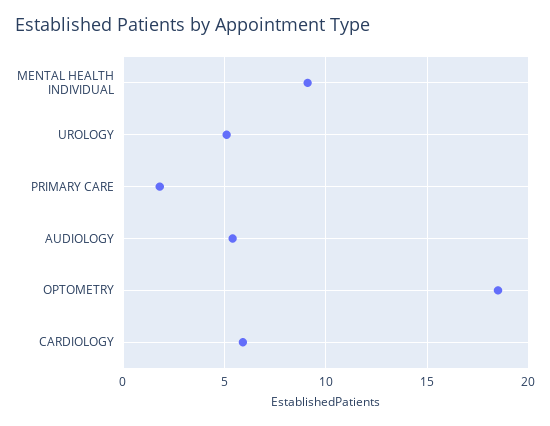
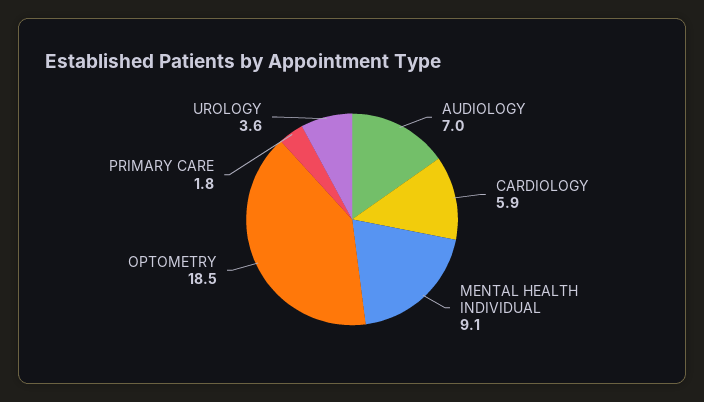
UROLOGY: 5 -> 3.6
AUDIOLOGY: 5.5 -> 7

